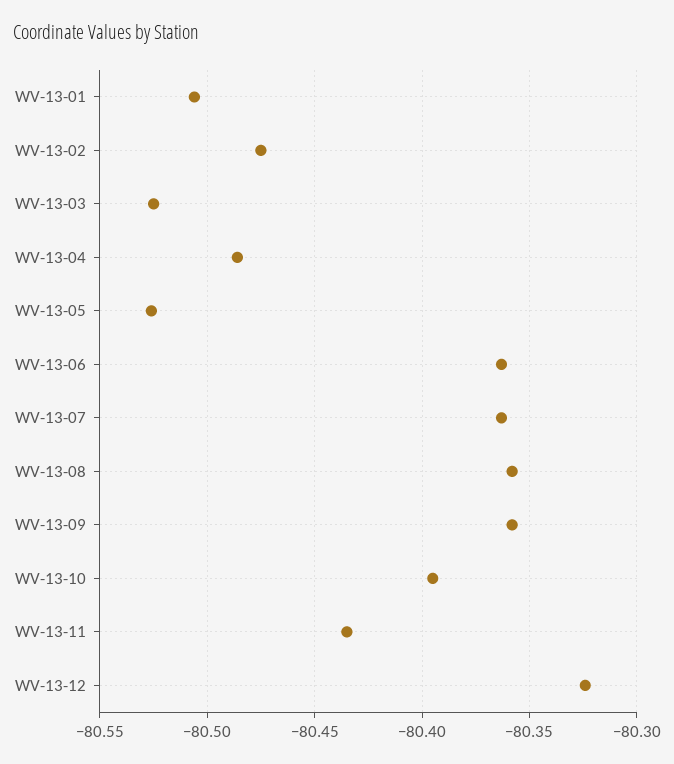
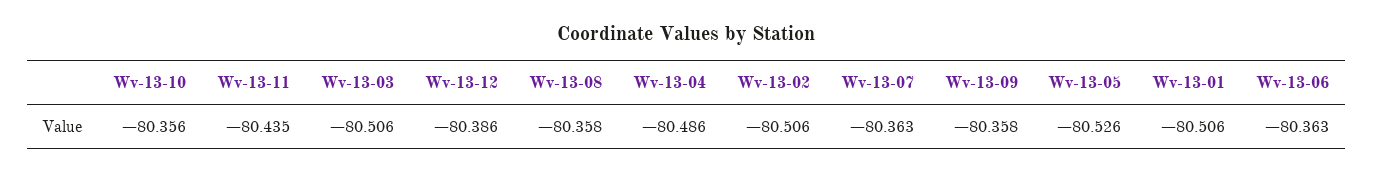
WV-13-02: -80.475 -> -80.506
WV-13-03: -80.525 -> -80.506
WV-13-10: -80.395 -> -80.356
WV-13-12: -80.325 -> -80.386

